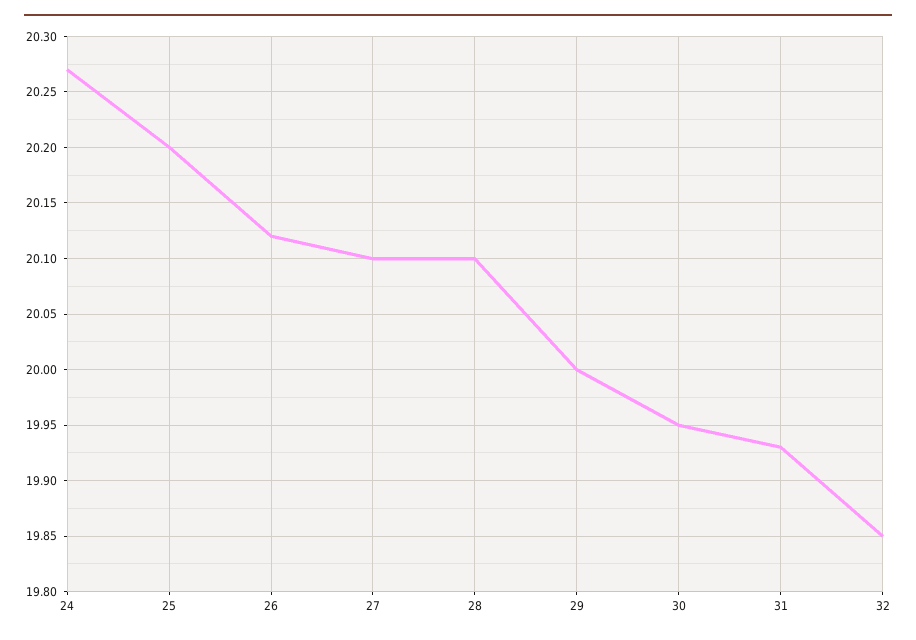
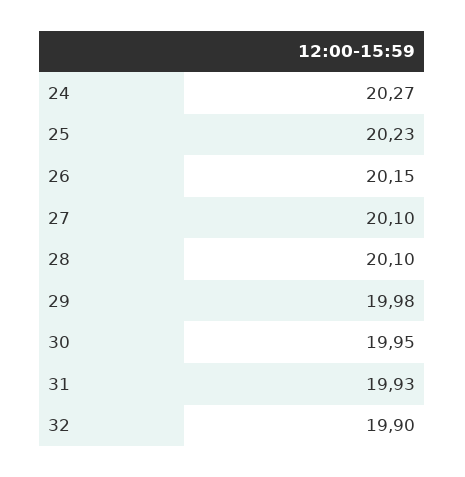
25: 20.2 -> 20.23
26: 20.12 -> 20.15
29: 20 -> 19.98
32: 19.85 -> 19.9

